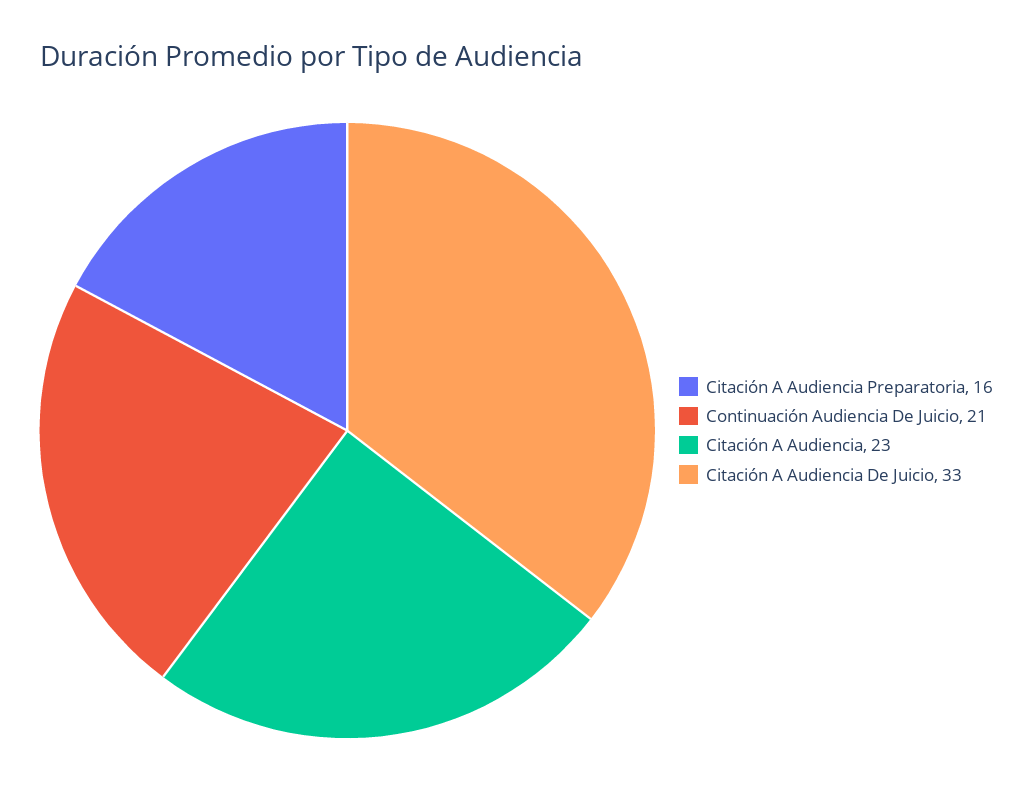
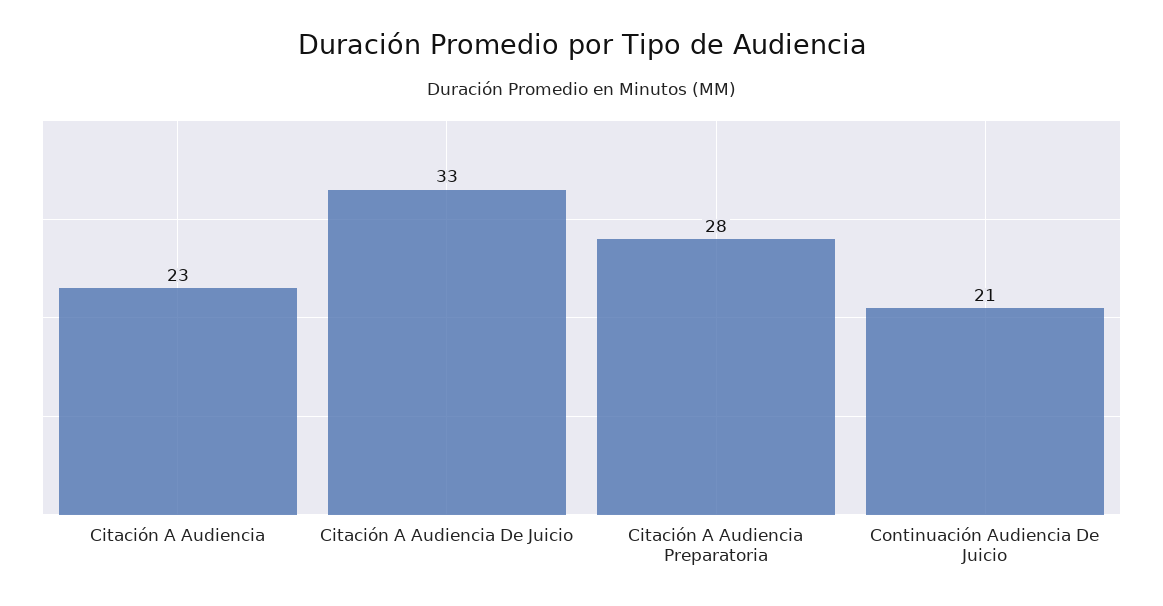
Citación A Audiencia Preparatoria: 16 -> 28

